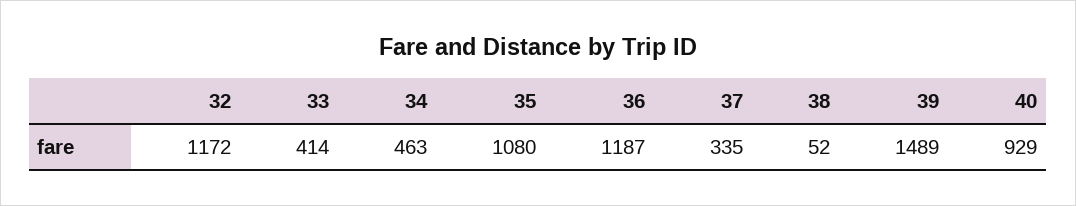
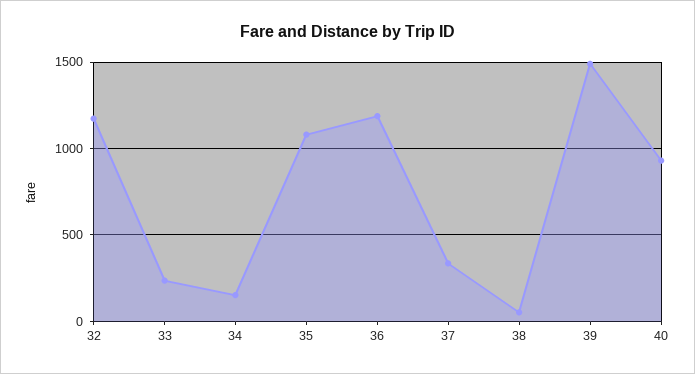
33: 414 -> 250
34: 463 -> 150

